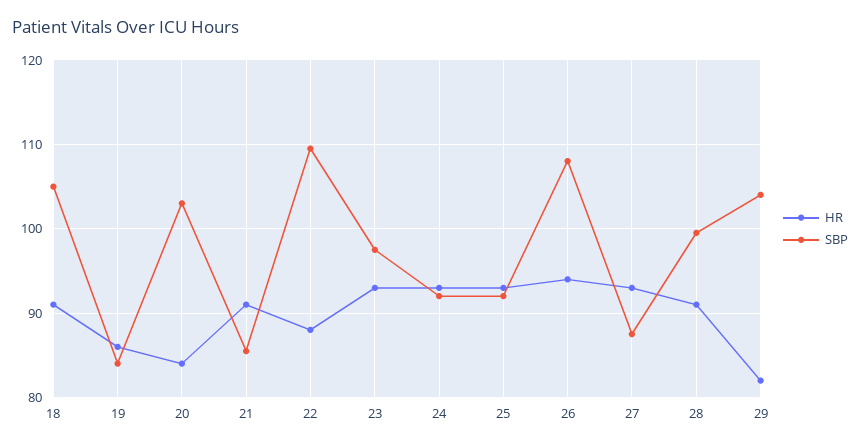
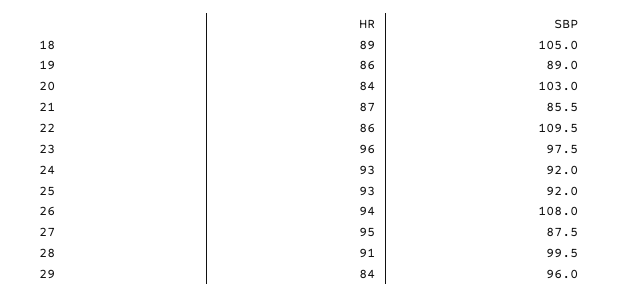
HR, 18: 91 -> 89
SBP, 19: 84 -> 89
HR, 21: 91 -> 87
HR, 22: 88 -> 86
HR, 23: 93 -> 96
HR, 27: 93 -> 95
HR, 29: 82 -> 84
SBP, 29: 104 -> 96

